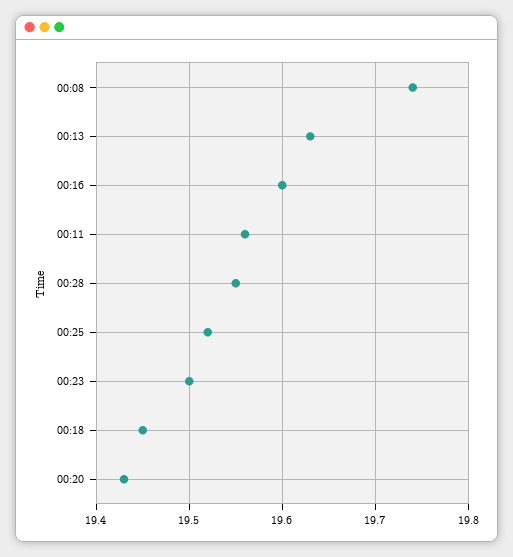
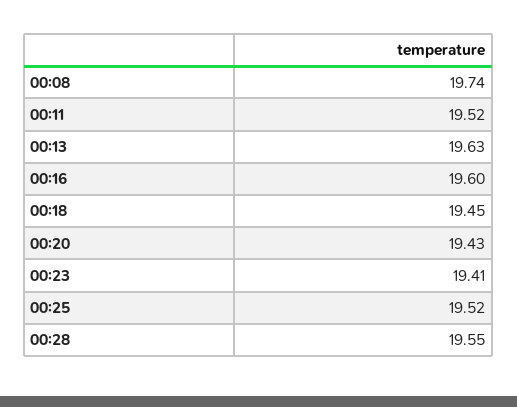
00:11: 19.56 -> 19.52
00:23: 19.5 -> 19.41

